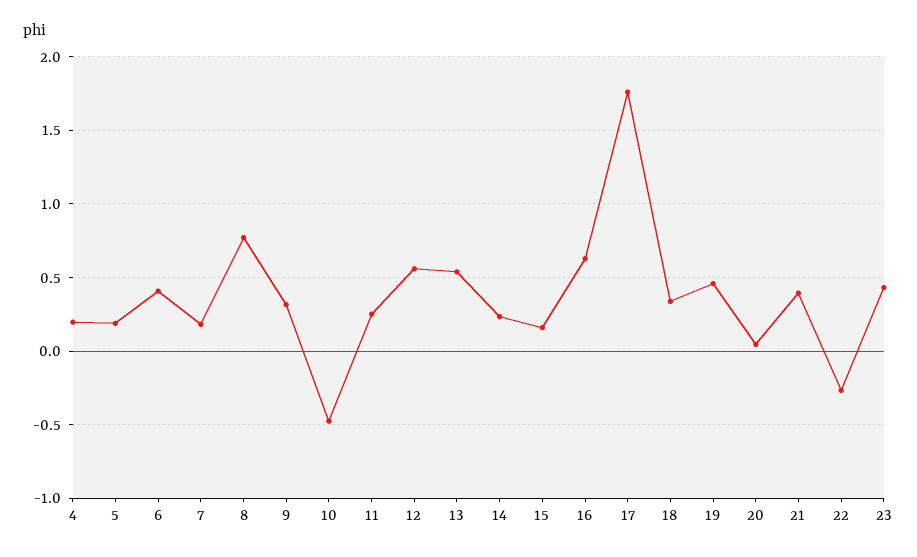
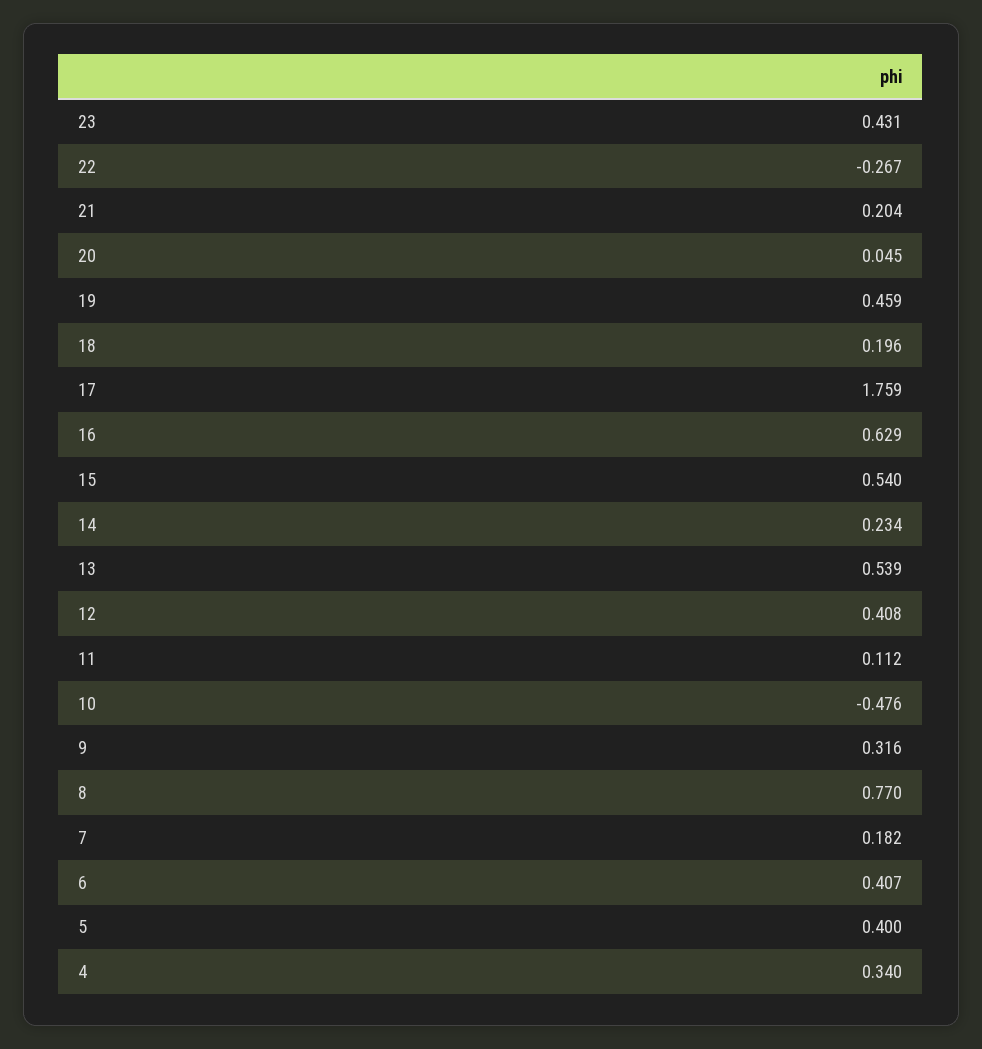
4: 0.2 -> 0.34
5: 0.2 -> 0.4
11: 0.25 -> 0.112
12: 0.55 -> 0.408
15: 0.15 -> 0.54
18: 0.35 -> 0.196
21: 0.4 -> 0.204

